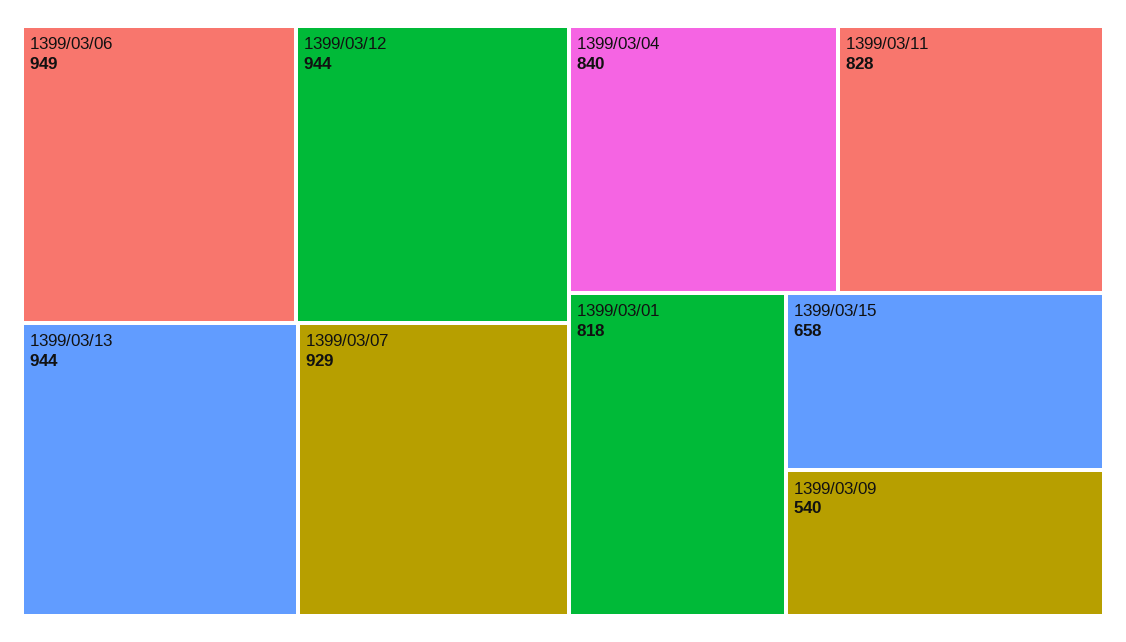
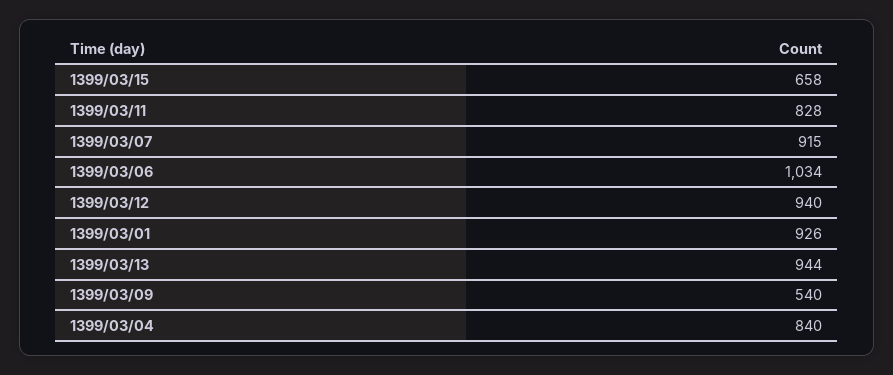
1399/03/06: 949 -> 1034
1399/03/12: 944 -> 940
1399/03/07: 929 -> 915
1399/03/01: 818 -> 926

